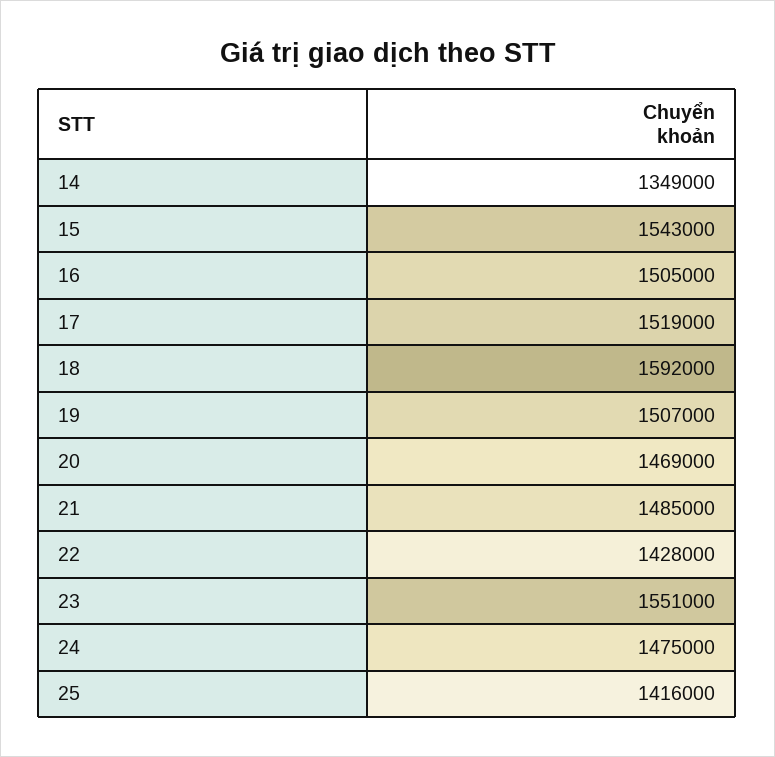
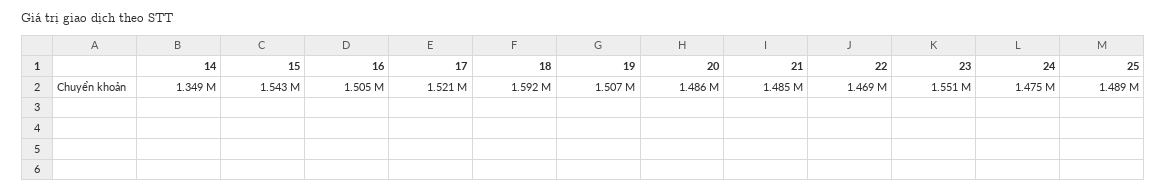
17: 1519000 -> 1521000
20: 1469000 -> 1486000
22: 1428000 -> 1469000
25: 1416000 -> 1489000

